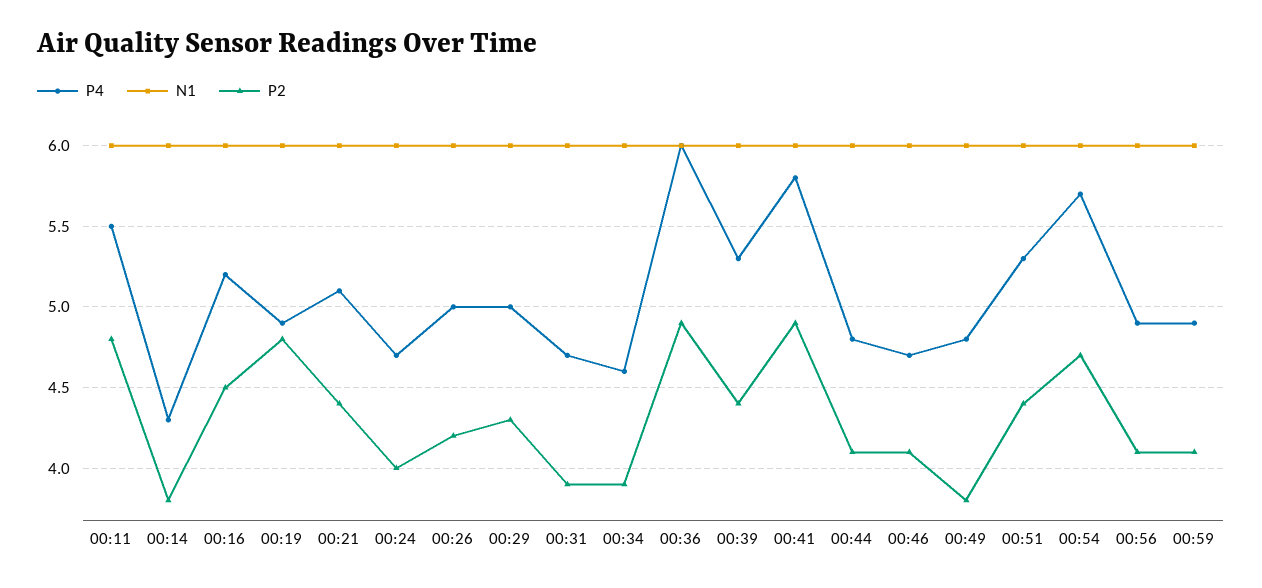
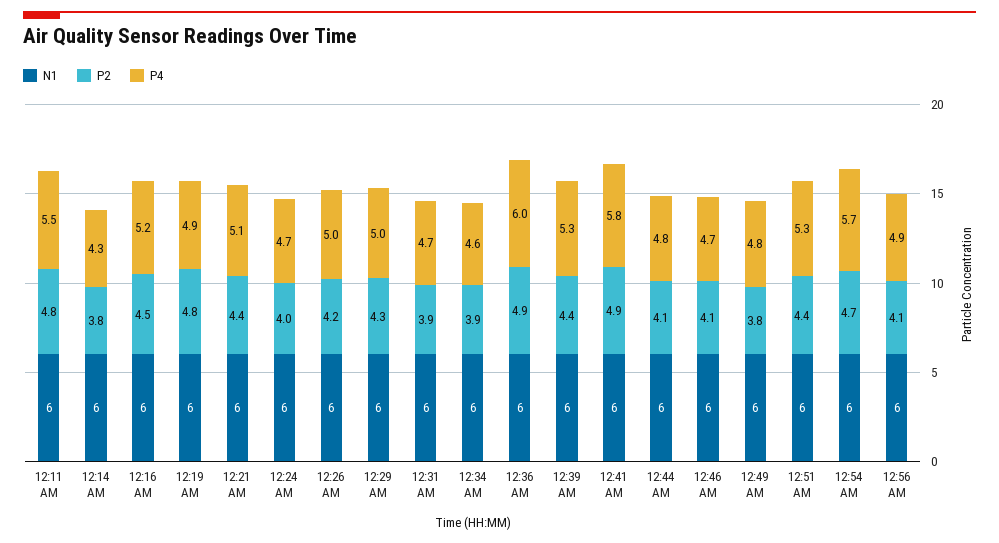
P4, 00:59: 4.9 -> none
N1, 00:59: 6 -> none
P2, 00:59: 4.1 -> none

